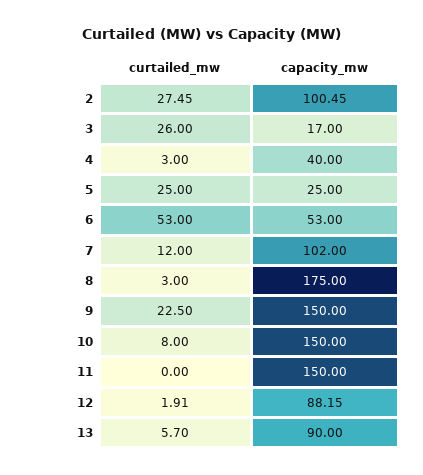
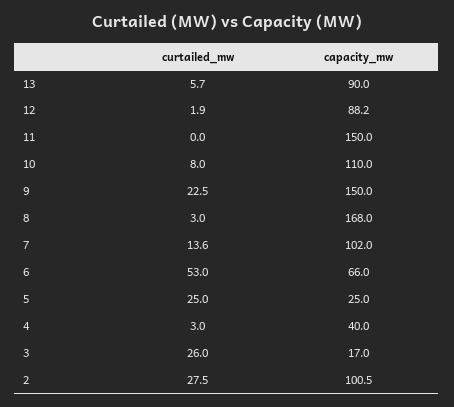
capacity_mw, 6: 53 -> 66
curtailed_mw, 7: 12 -> 13.6
capacity_mw, 8: 175 -> 168
capacity_mw, 10: 150 -> 110

